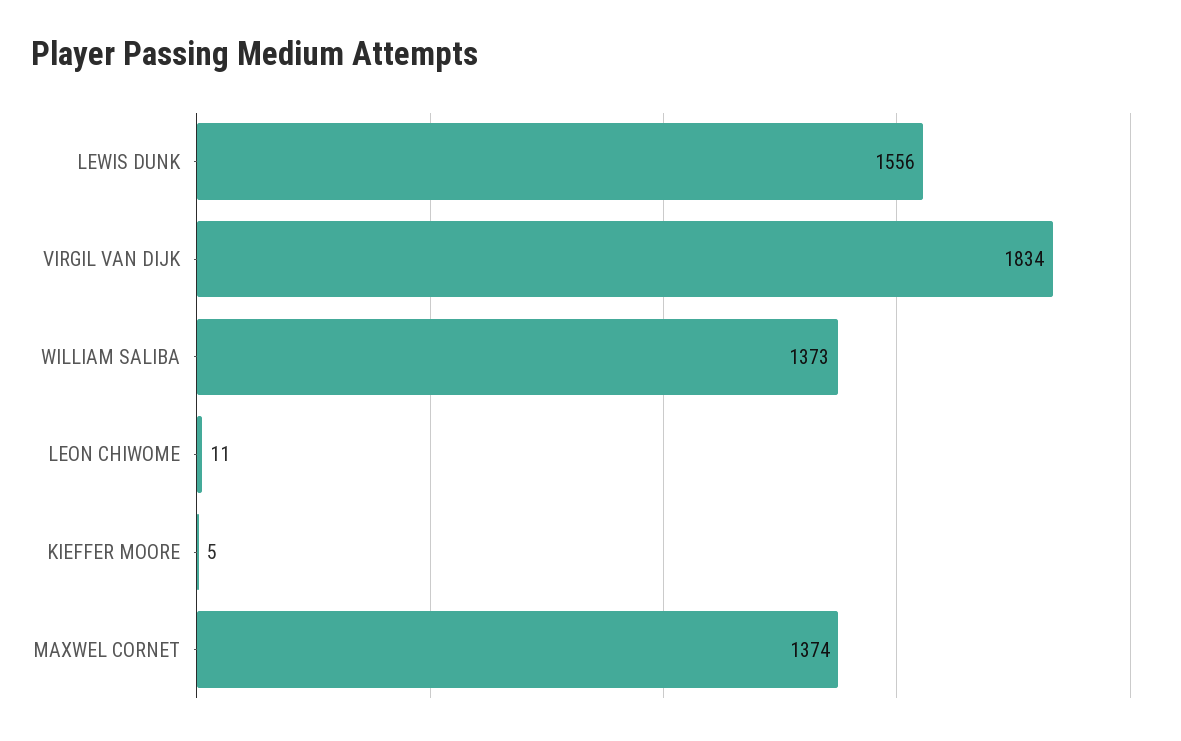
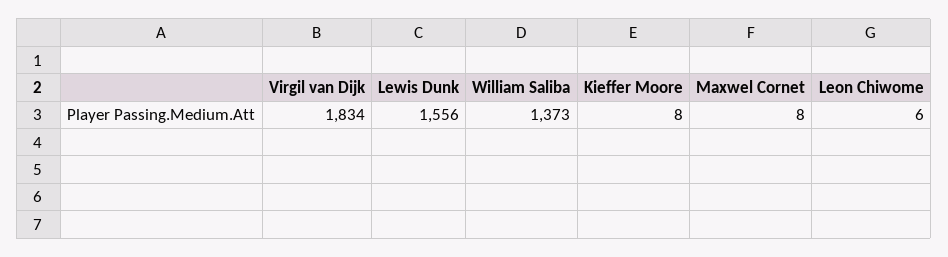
LEON CHIWOME: 11 -> 6
KIEFFER MOORE: 5 -> 8
MAXWEL CORNET: 1374 -> 8

